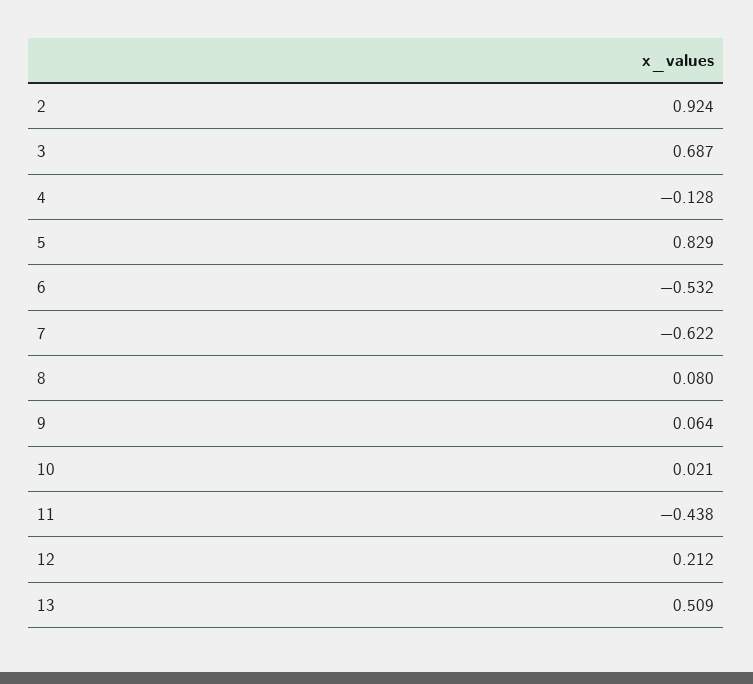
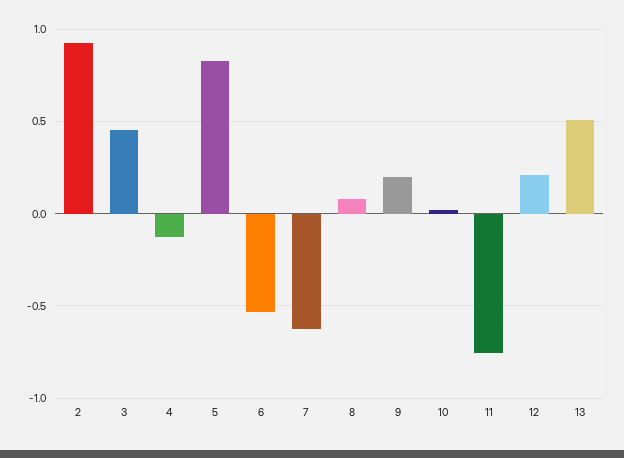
3: 0.687 -> 0.45
9: 0.064 -> 0.2
11: -0.438 -> -0.75

